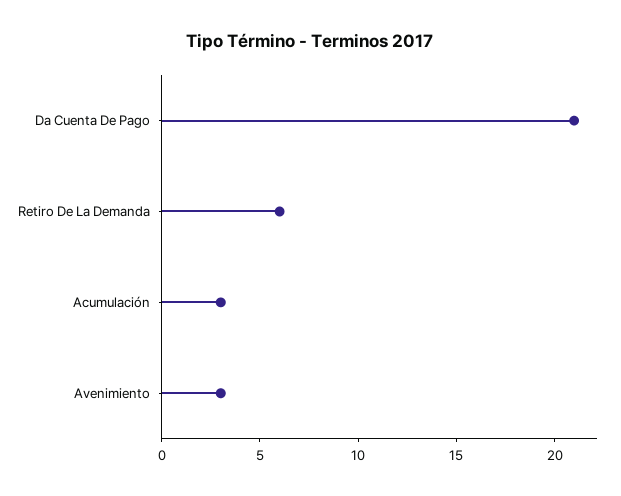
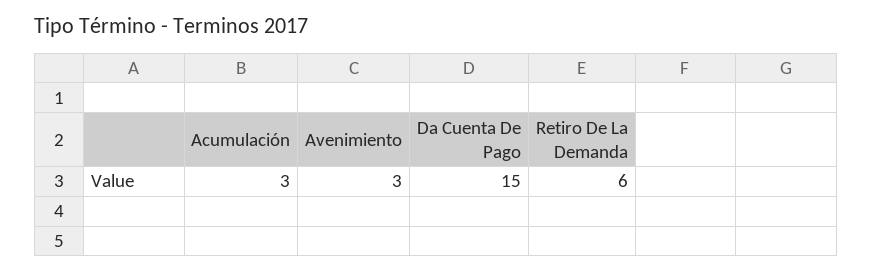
Da Cuenta De Pago: 21 -> 15

